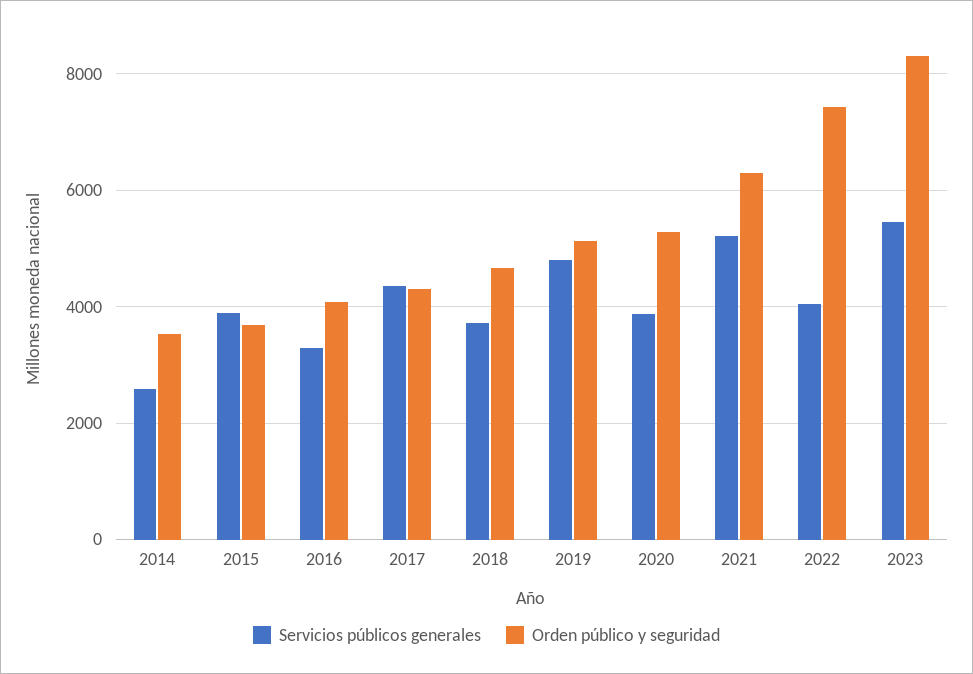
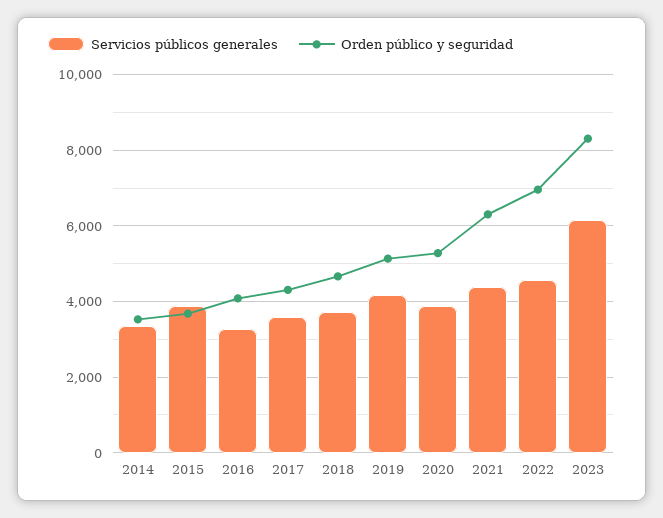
Servicios públicos generales, 2014: 2600 -> 3400
Servicios públicos generales, 2017: 4400 -> 3600
Servicios públicos generales, 2019: 4800 -> 4200
Servicios públicos generales, 2021: 5200 -> 4400
Servicios públicos generales, 2022: 4000 -> 4600
Orden público y seguridad, 2022: 7400 -> 7000
Servicios públicos generales, 2023: 5400 -> 6200

